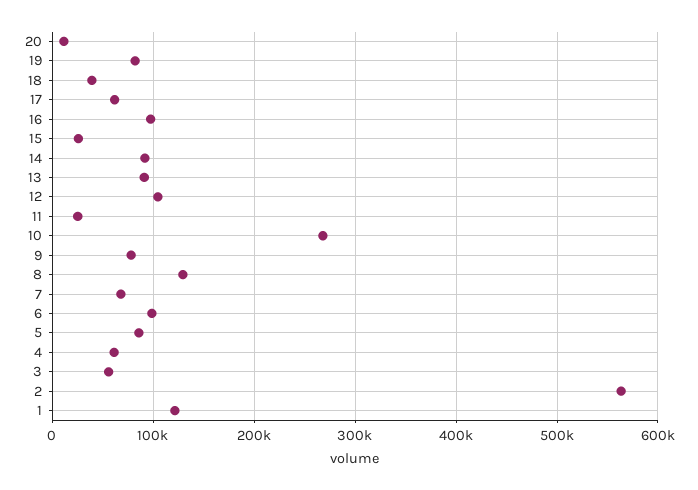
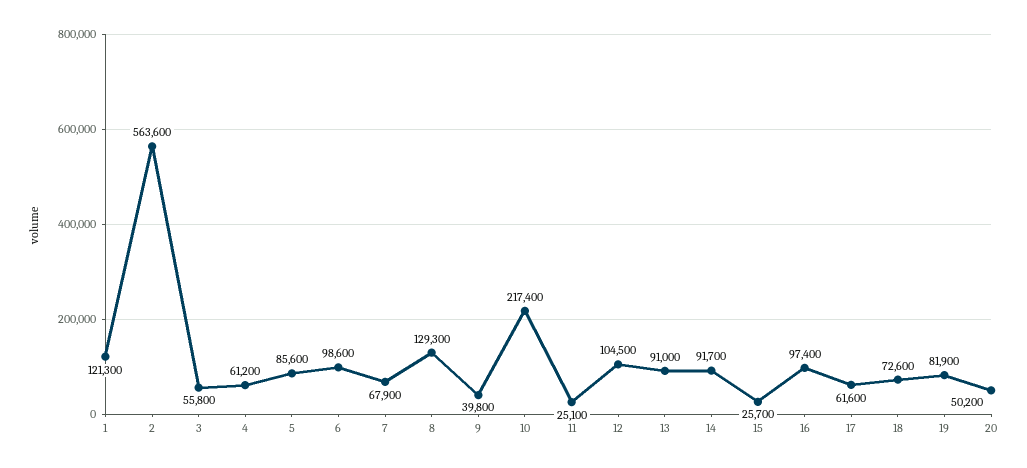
20: 10000 -> 50200
18: 40000 -> 72600
10: 270000 -> 217400
9: 80000 -> 39800

